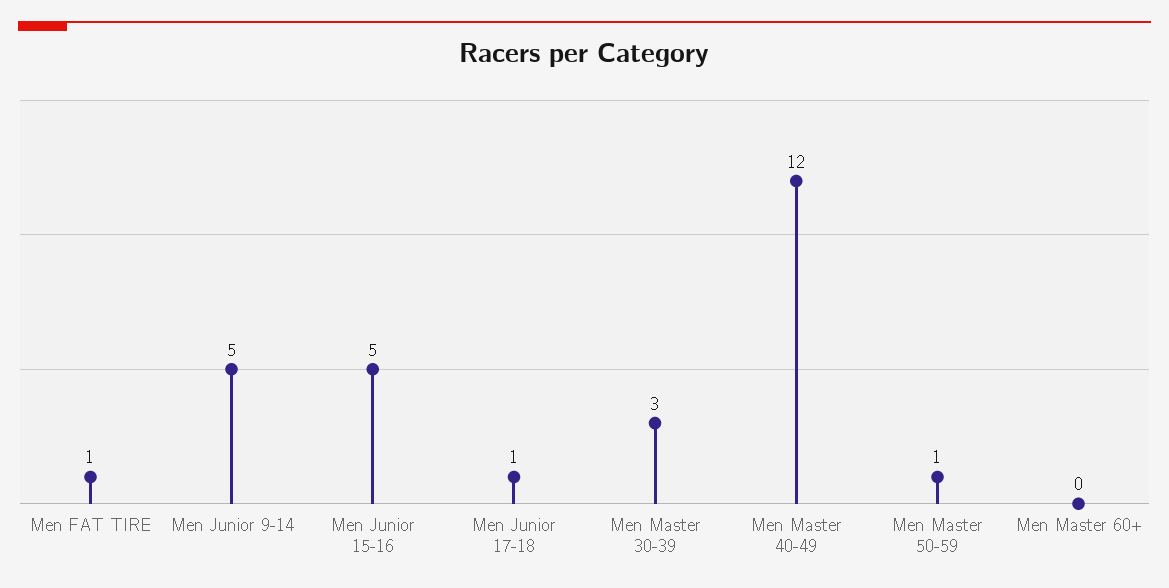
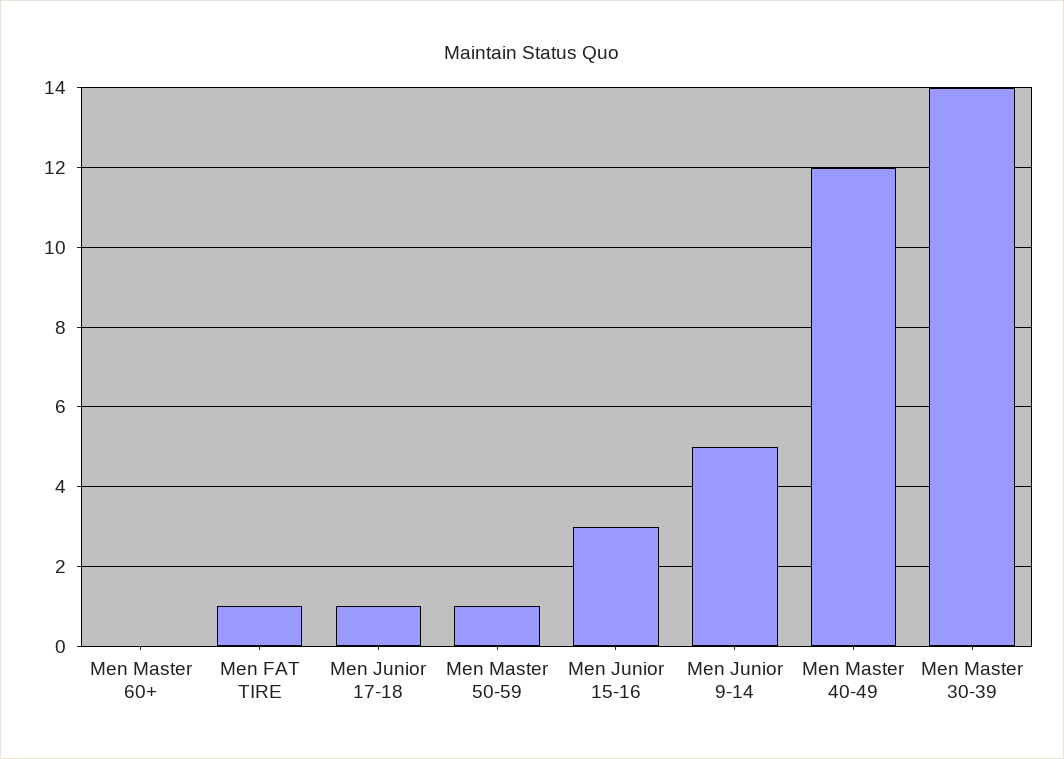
Men Junior 15-16: 5 -> 3
Men Master 30-39: 3 -> 14

